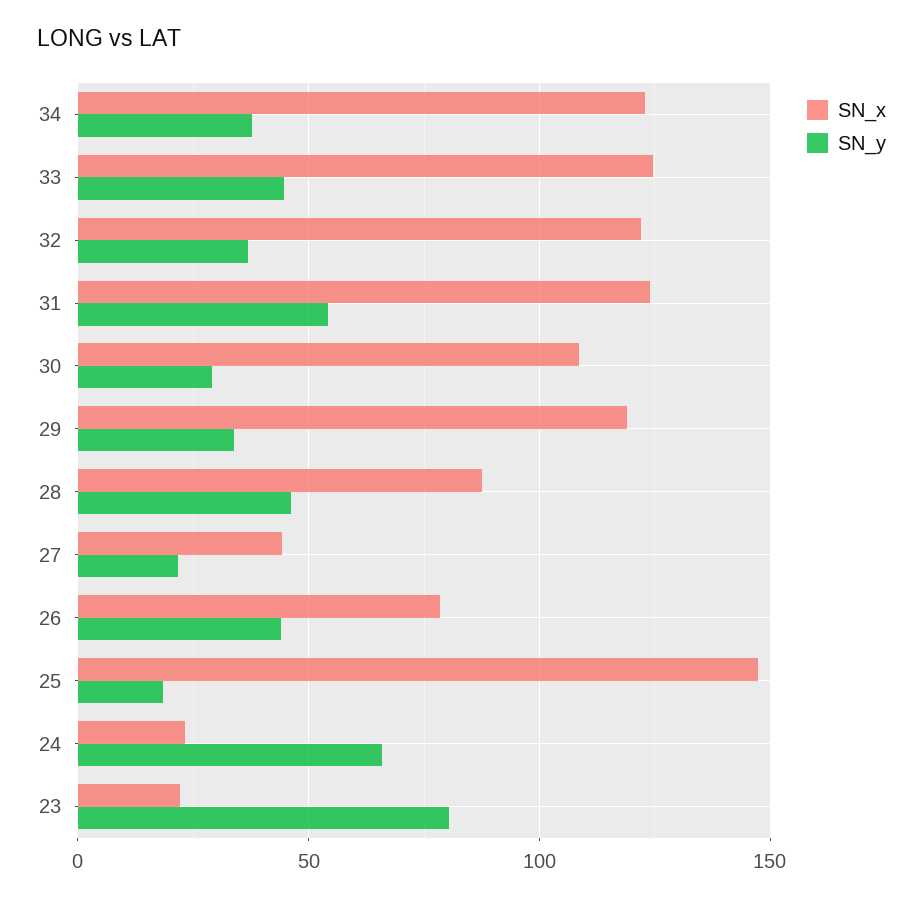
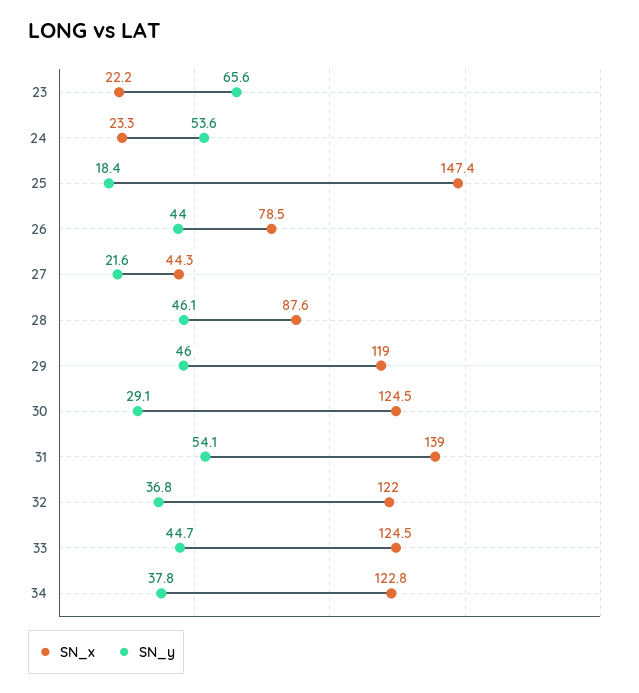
SN_x, 31: 125 -> 139
SN_x, 30: 110 -> 124.5
SN_y, 29: 35 -> 46
SN_y, 24: 65 -> 53.6
SN_y, 23: 80 -> 65.6

